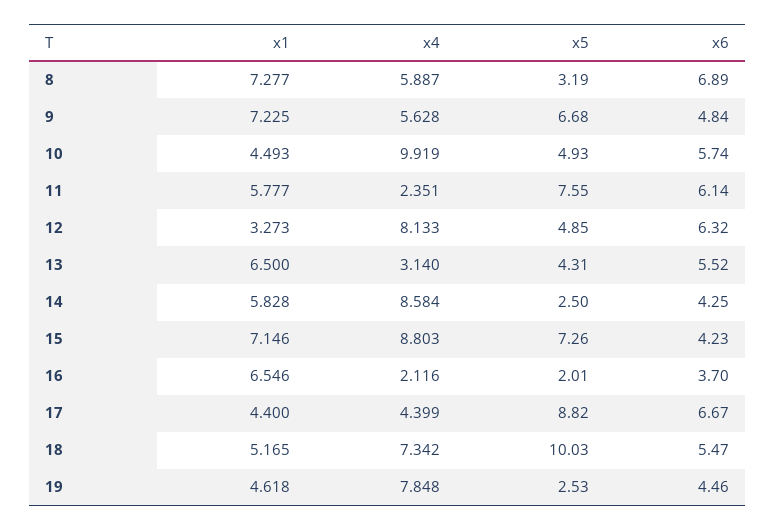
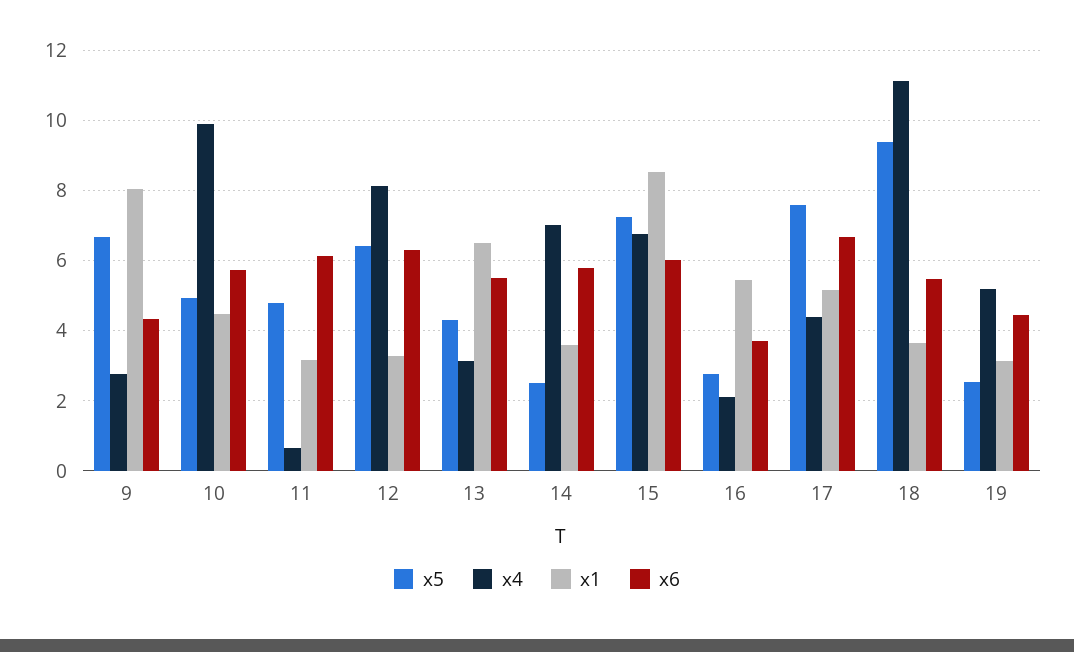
x1, 8: 7.277 -> none
x4, 8: 5.887 -> none
x5, 8: 3.19 -> none
x6, 8: 6.89 -> none
x1, 9: 7.225 -> 8
x4, 9: 5.628 -> 2.8
x6, 9: 4.84 -> 4.4
x1, 11: 5.777 -> 3.2
x4, 11: 2.351 -> 0.6
x5, 11: 7.55 -> 4.8
x5, 12: 4.85 -> 6.4
x1, 14: 5.828 -> 3.6
x4, 14: 8.584 -> 7
x6, 14: 4.25 -> 5.8
x1, 15: 7.146 -> 8.6
x4, 15: 8.803 -> 6.8
x6, 15: 4.23 -> 6
x1, 16: 6.546 -> 5.4
x5, 16: 2.01 -> 2.8
x1, 17: 4.4 -> 5.2
x5, 17: 8.82 -> 7.6
x1, 18: 5.165 -> 3.6
x4, 18: 7.342 -> 11.2
x5, 18: 10.03 -> 9.4
x1, 19: 4.618 -> 3.2
x4, 19: 7.848 -> 5.2

